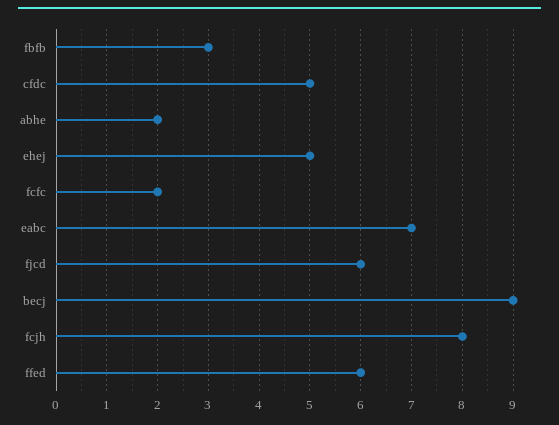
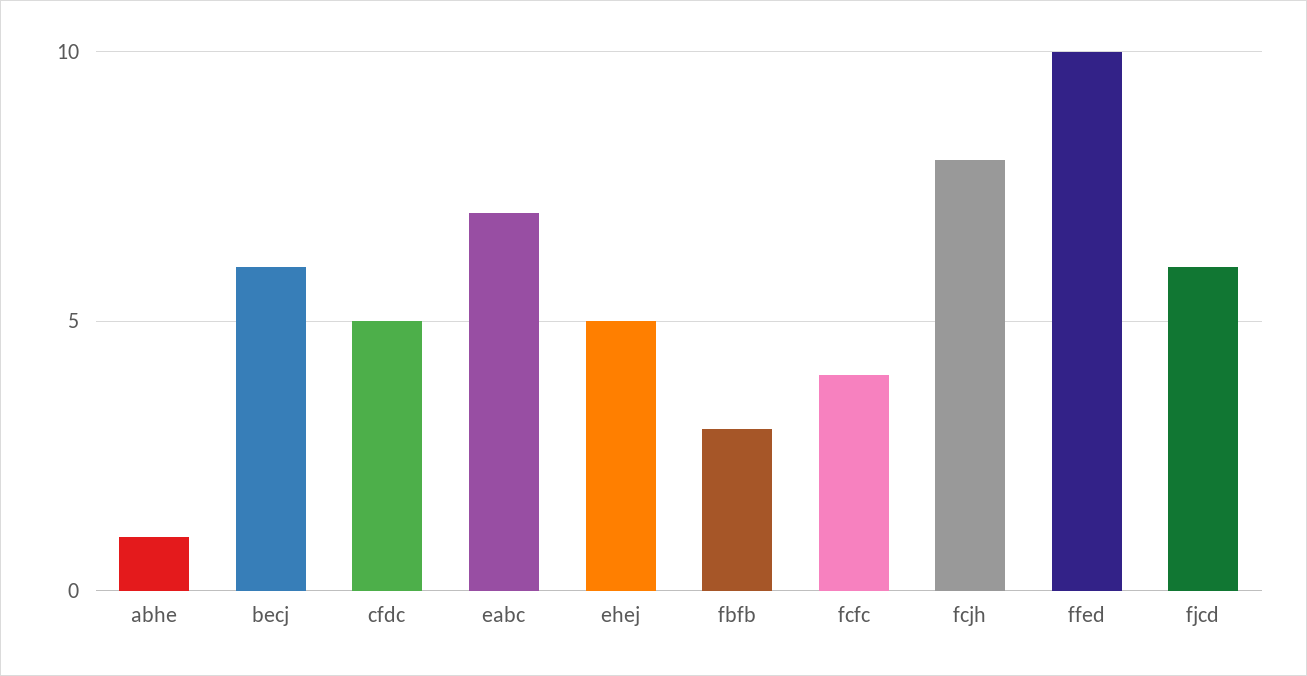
abhe: 2 -> 1
fcfc: 2 -> 4
becj: 9 -> 6
ffed: 6 -> 10

